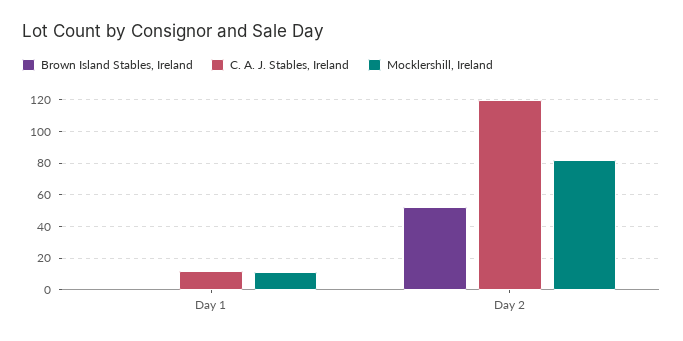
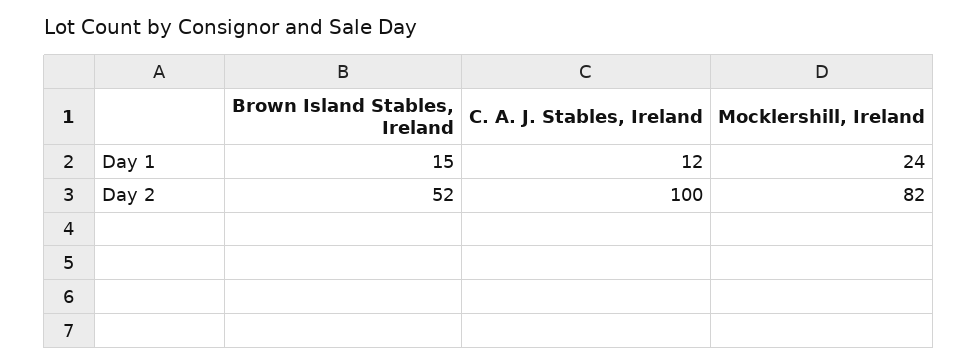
Brown Island Stables, Ireland, Day 1: 0 -> 15
Mocklershill, Ireland, Day 1: 10 -> 24
C. A. J. Stables, Ireland, Day 2: 120 -> 100

